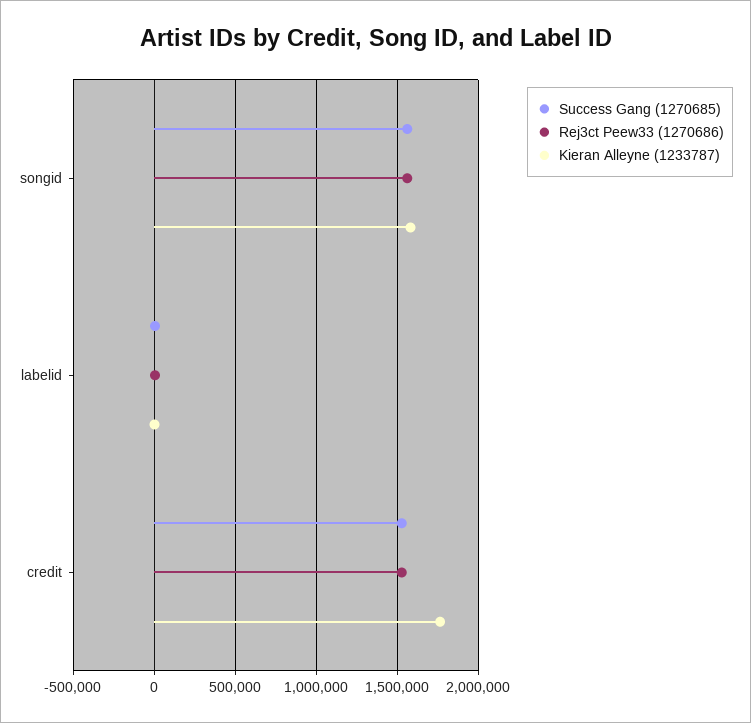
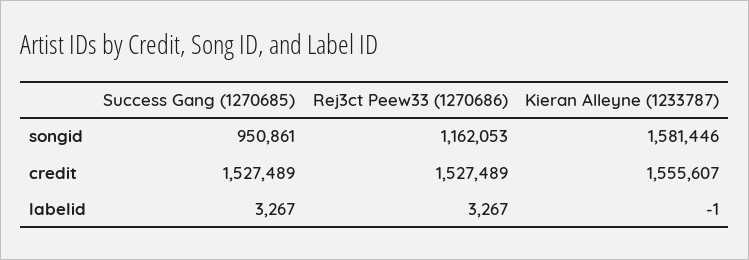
Success Gang (1270685), songid: 1550000 -> 950861
Rej3ct Peew33 (1270686), songid: 1550000 -> 1162053
Kieran Alleyne (1233787), credit: 1750000 -> 1555607

